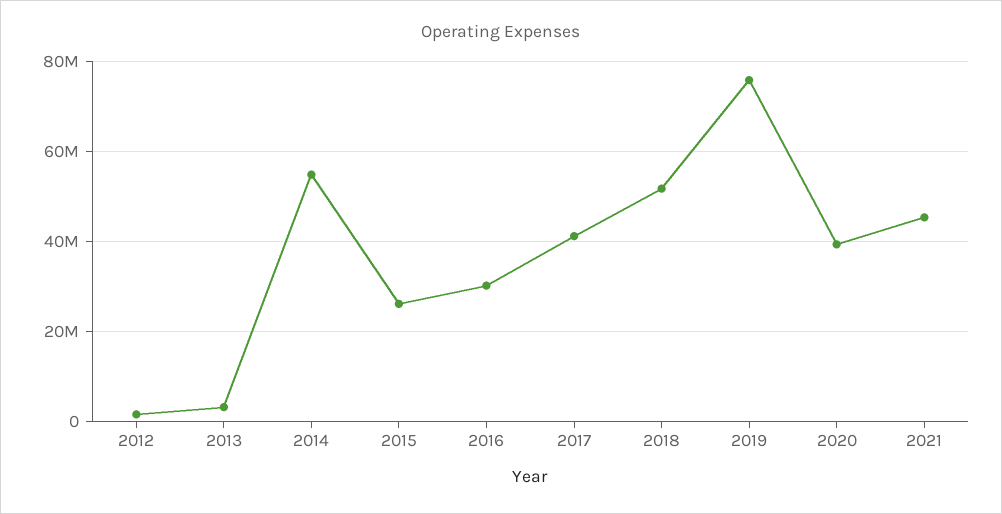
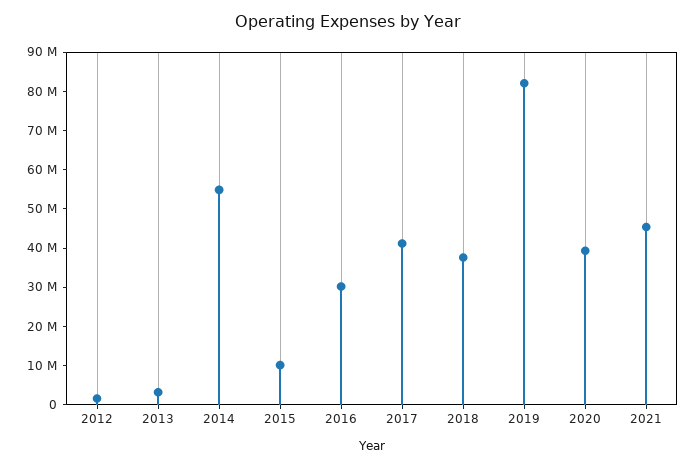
2015: 26000000 -> 10000000
2018: 52000000 -> 37500000
2019: 76000000 -> 82500000

